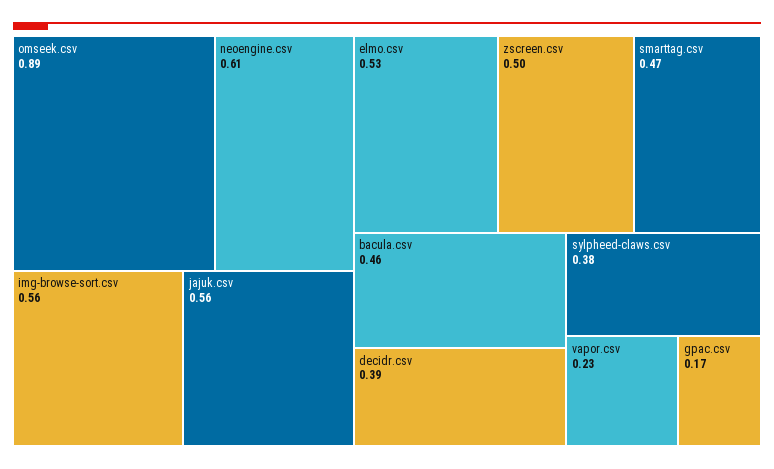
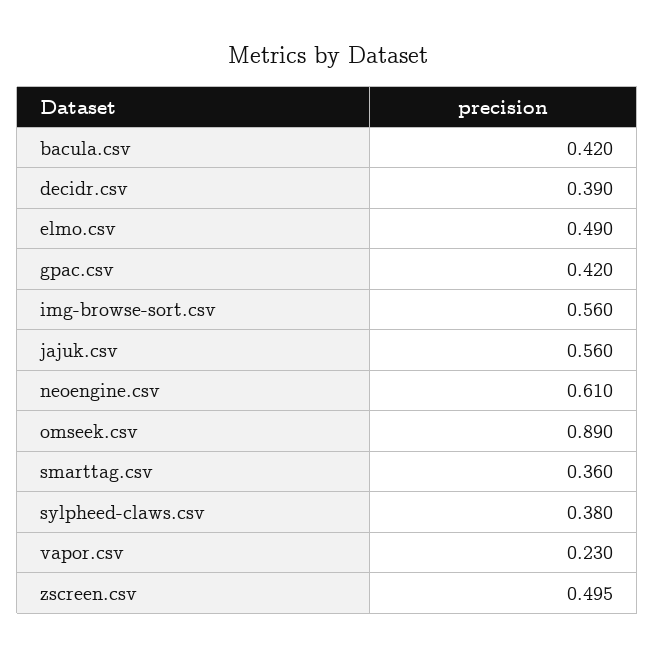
elmo.csv: 0.53 -> 0.49
smarttag.csv: 0.47 -> 0.36
bacula.csv: 0.46 -> 0.42
gpac.csv: 0.17 -> 0.42

